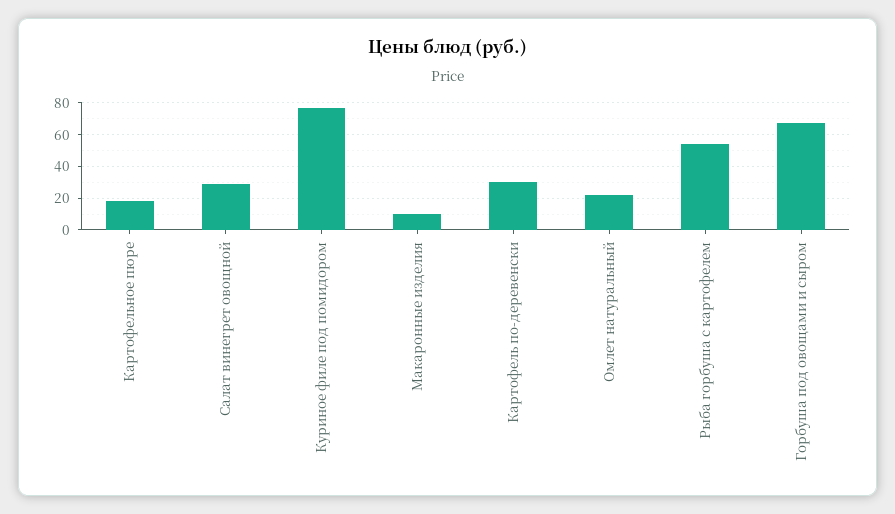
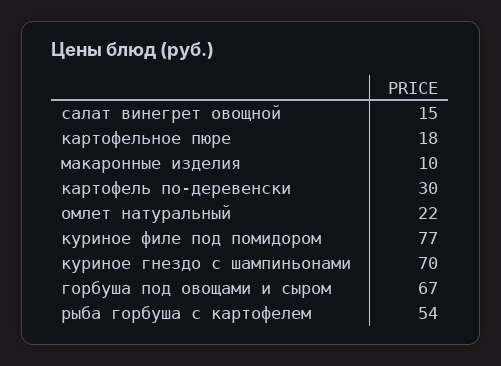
Салат винегрет овощной: 30 -> 15
куриное гнездо с шампиньонами: none -> 70

